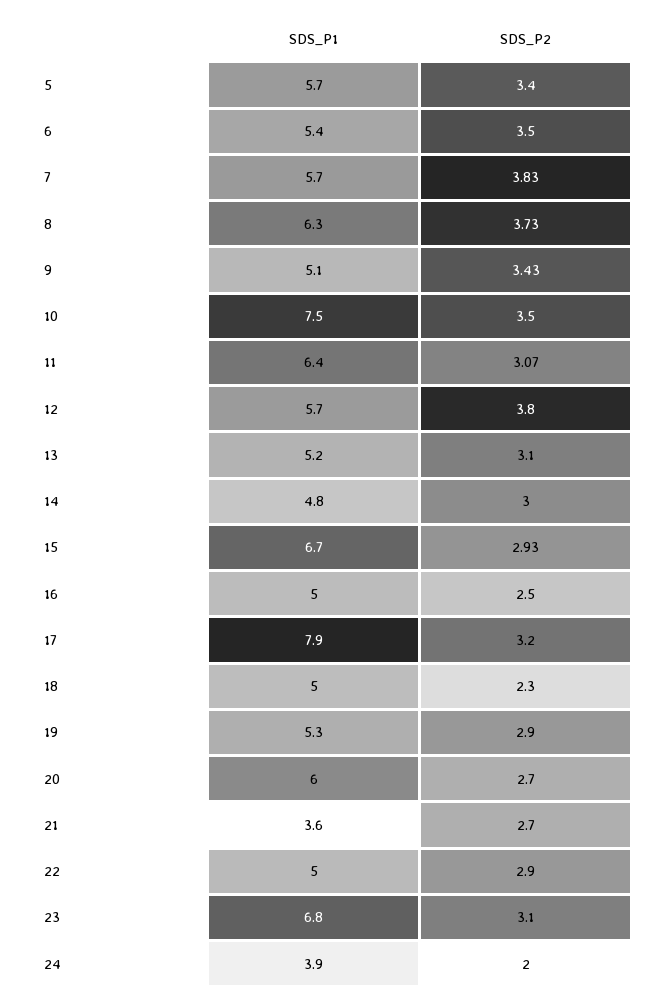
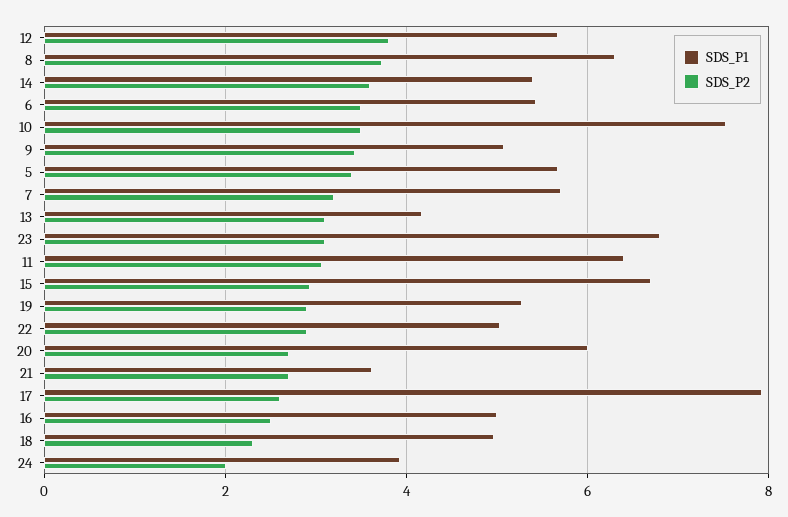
SDS_P2, 7: 3.83 -> 3.2
SDS_P1, 13: 5.2 -> 4.2
SDS_P1, 14: 4.8 -> 5.4
SDS_P2, 14: 3 -> 3.6
SDS_P2, 17: 3.2 -> 2.6

